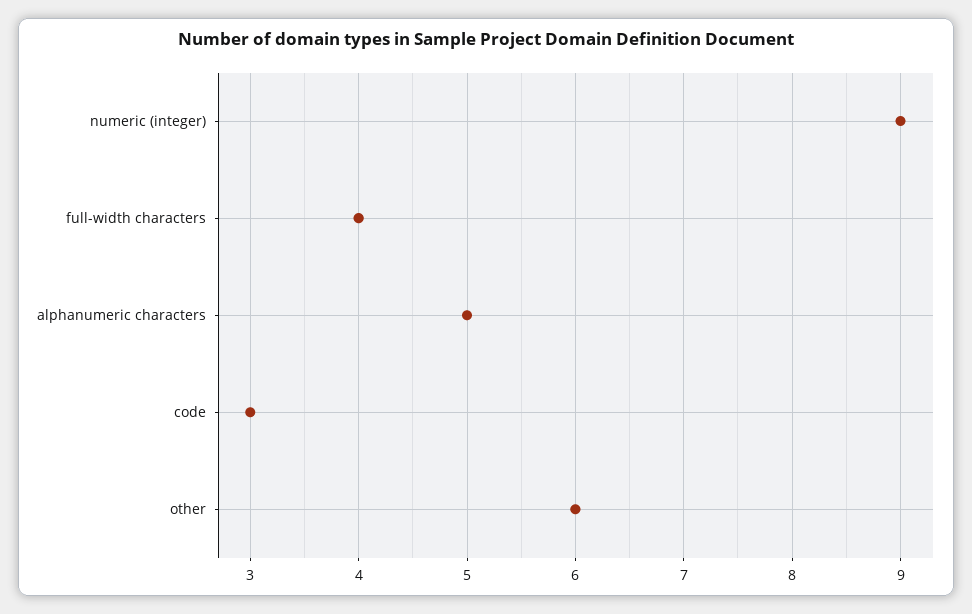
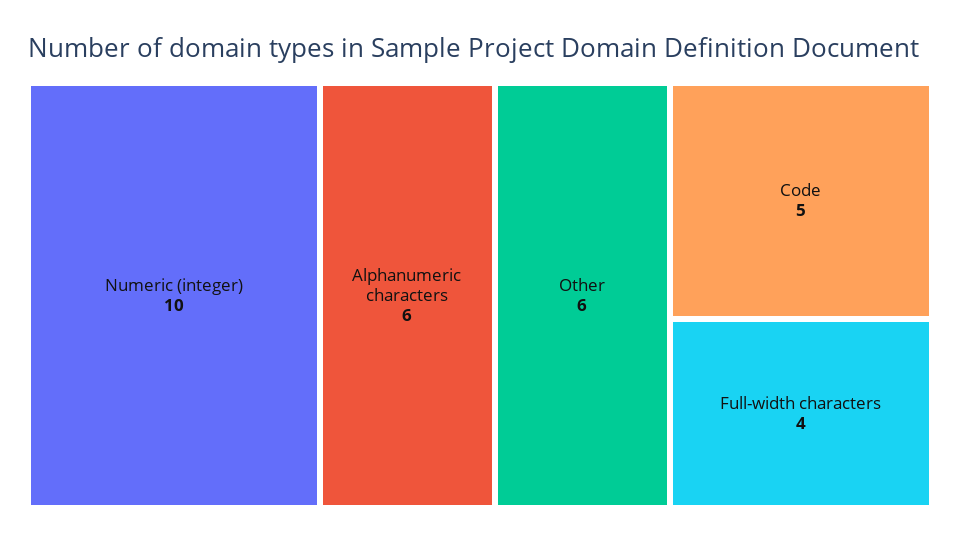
numeric (integer): 9 -> 10
alphanumeric characters: 5 -> 6
code: 3 -> 5

